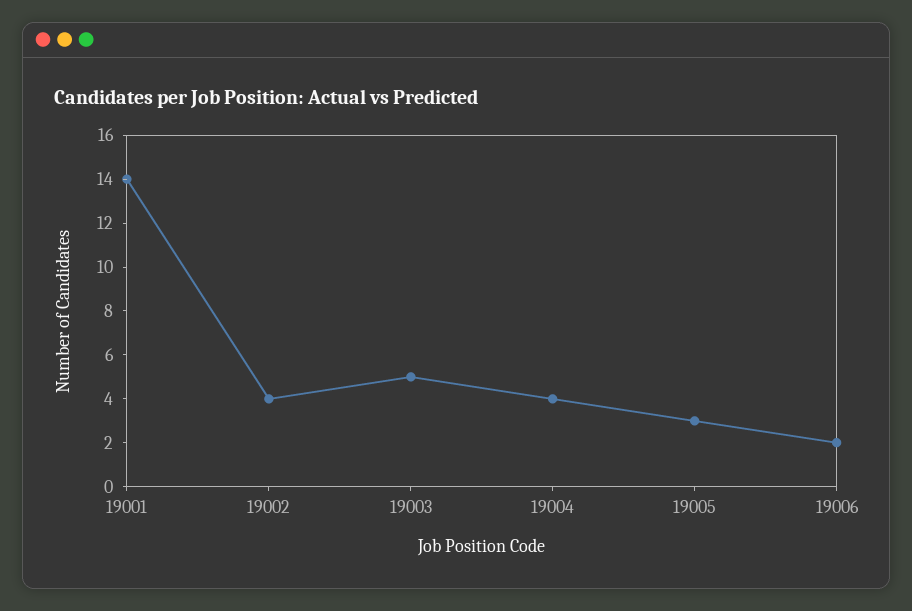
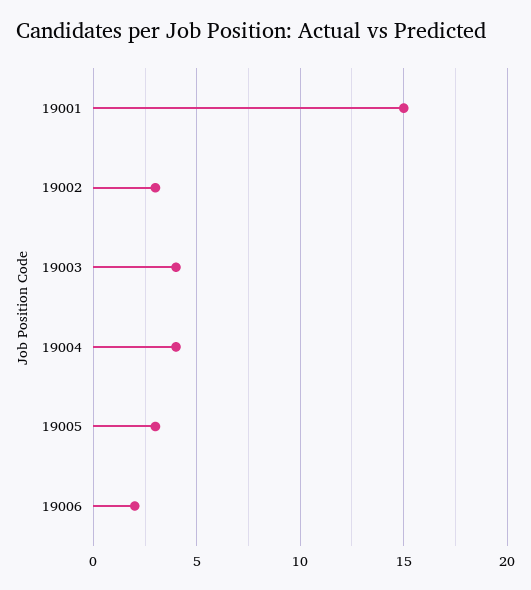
19001: 14 -> 15
19002: 4 -> 3
19003: 5 -> 4

